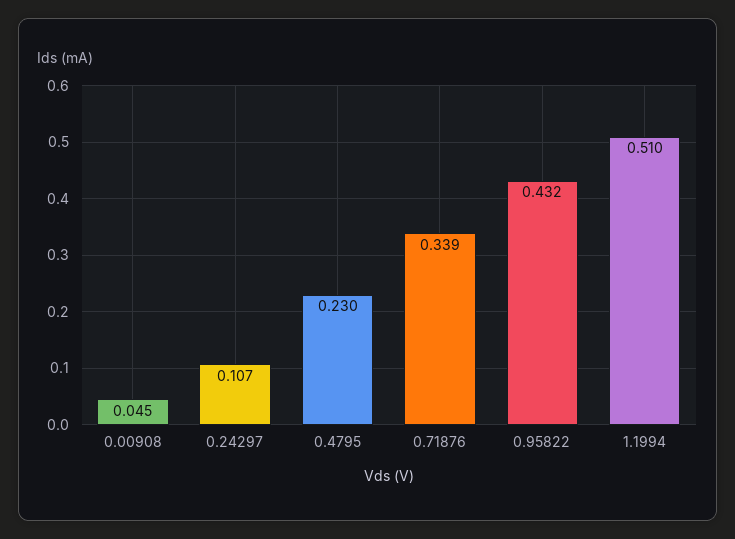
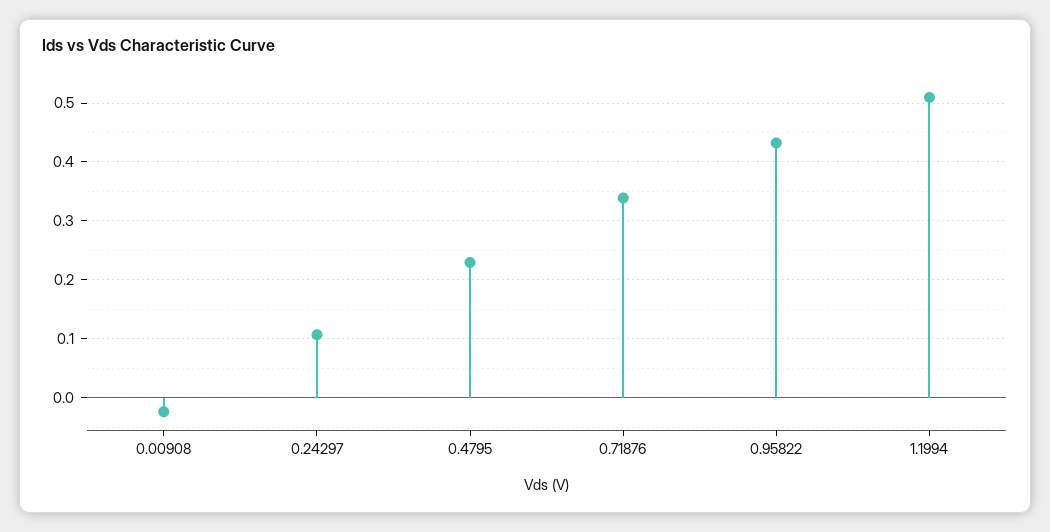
0.00908: 0.045 -> -0.02

